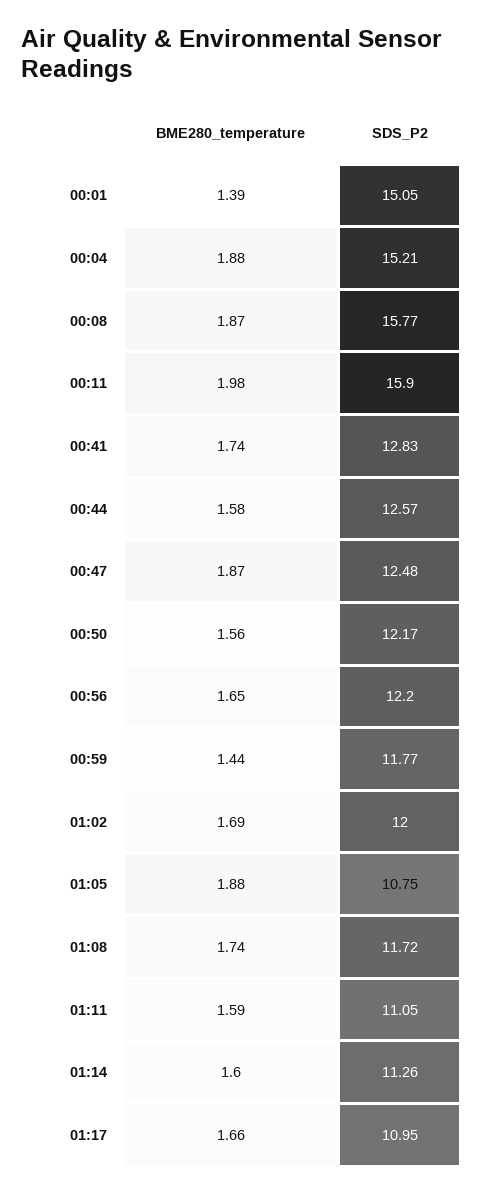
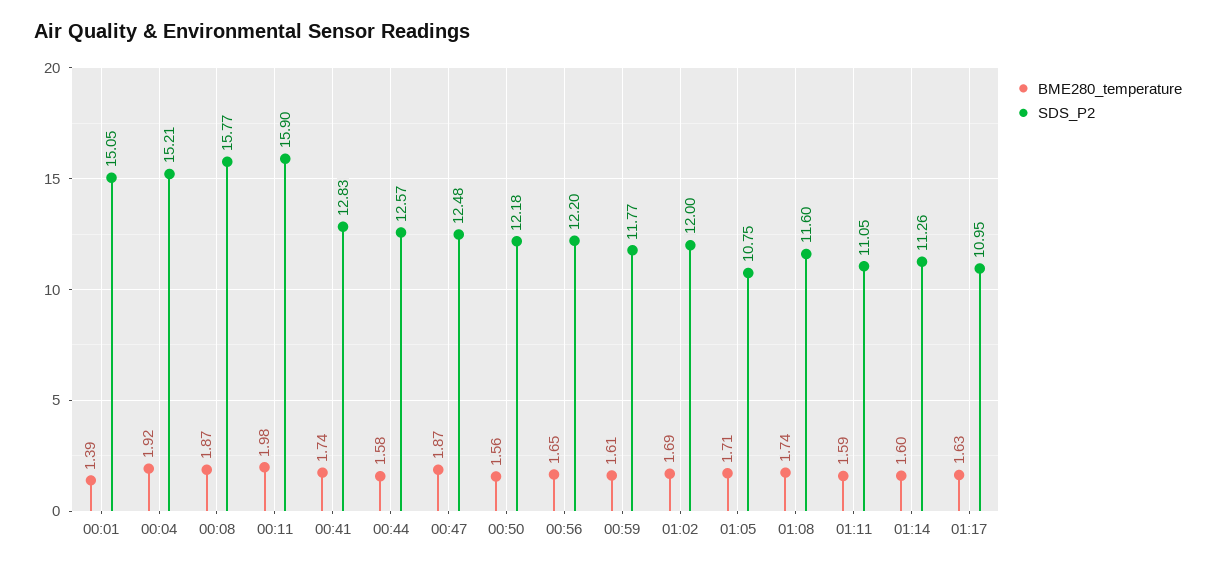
BME280_temperature, 00:04: 1.88 -> 1.92
SDS_P2, 00:50: 12.17 -> 12.18
BME280_temperature, 00:59: 1.44 -> 1.61
BME280_temperature, 01:05: 1.88 -> 1.71
SDS_P2, 01:08: 11.72 -> 11.6
BME280_temperature, 01:17: 1.66 -> 1.63

